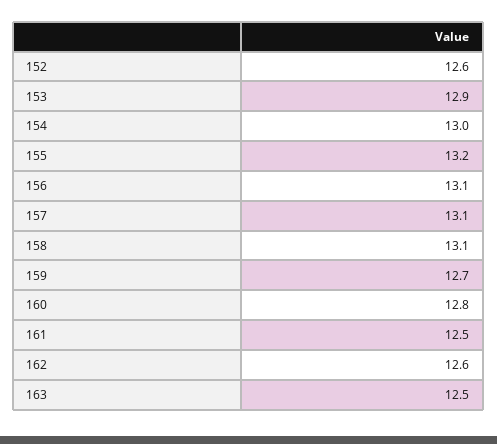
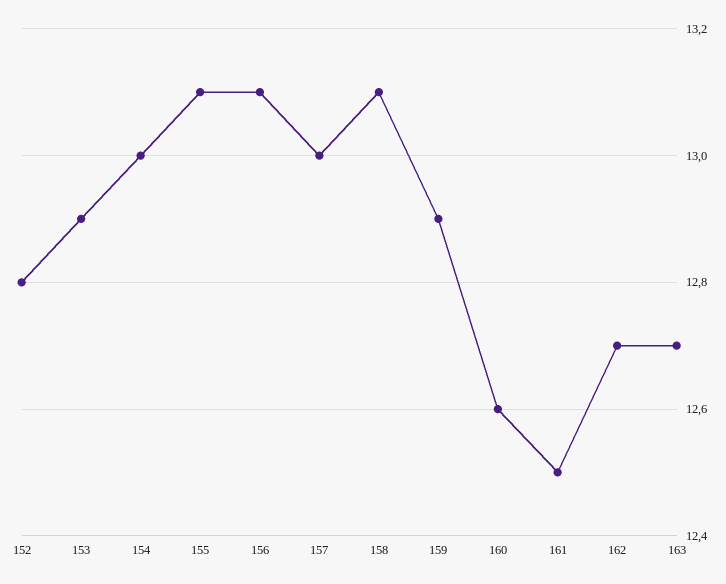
152: 12.6 -> 12.8
155: 13.2 -> 13.1
157: 13.1 -> 13
159: 12.7 -> 12.9
160: 12.8 -> 12.6
162: 12.6 -> 12.7
163: 12.5 -> 12.7

